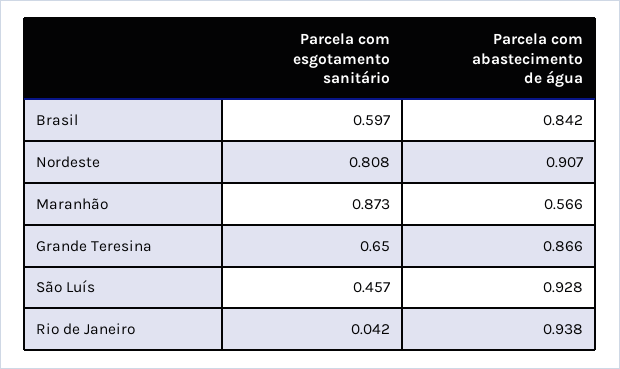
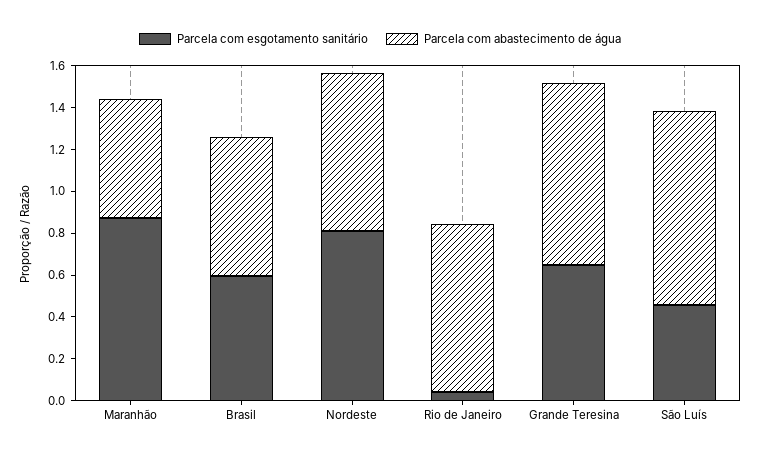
Parcela com abastecimento de água, Brasil: 0.842 -> 0.65
Parcela com abastecimento de água, Nordeste: 0.907 -> 0.75
Parcela com abastecimento de água, Rio de Janeiro: 0.938 -> 0.8

